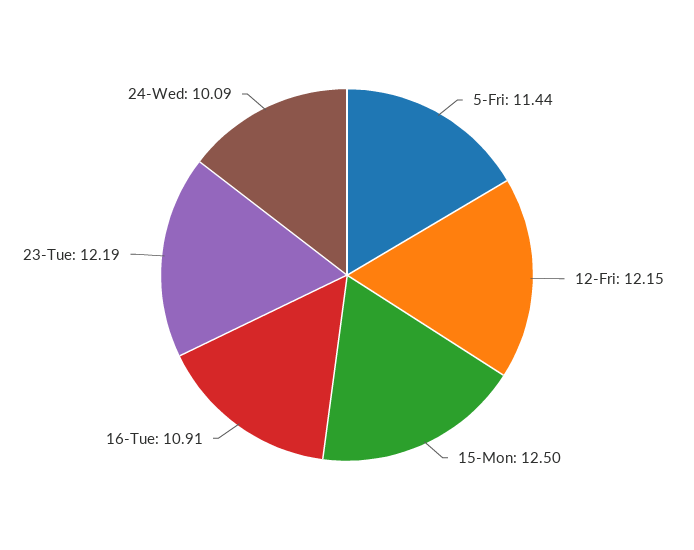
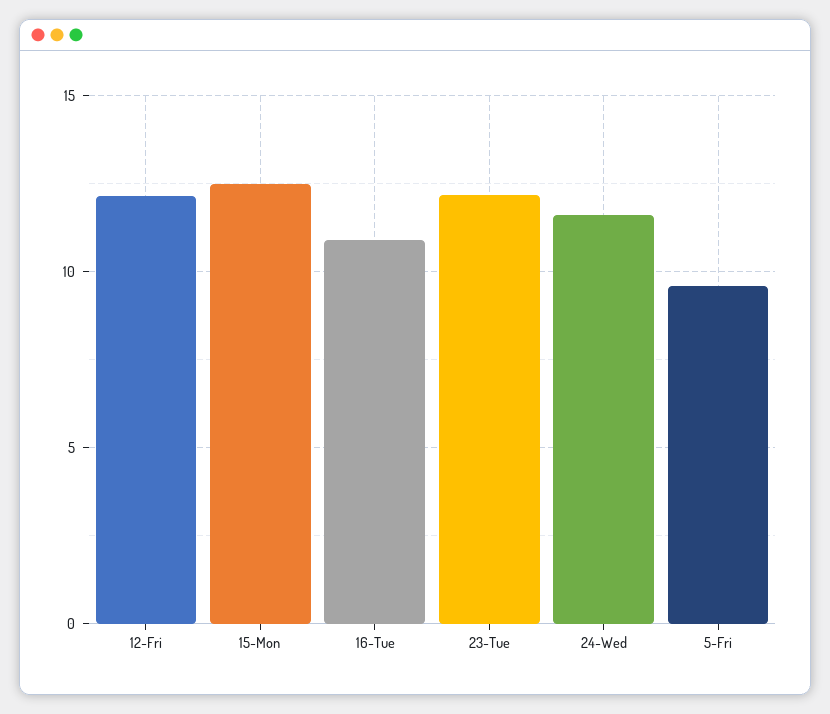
5-Fri: 11.44 -> 9.5
24-Wed: 10.09 -> 11.5

